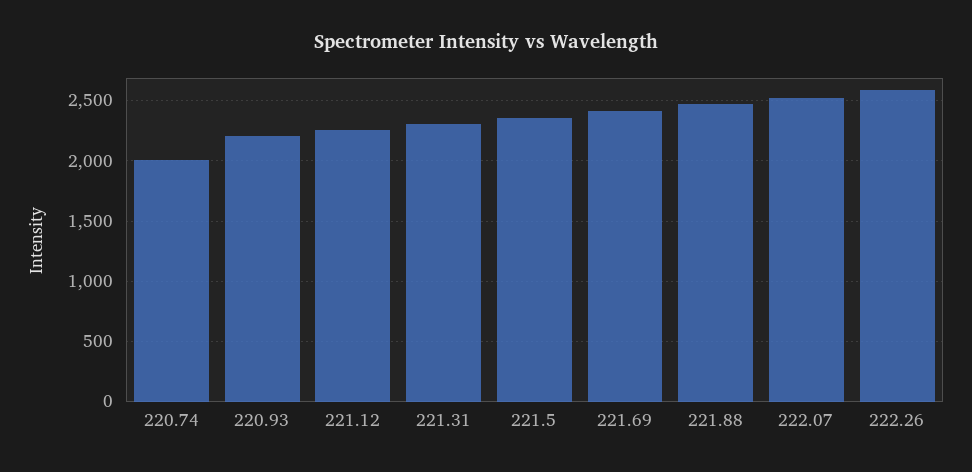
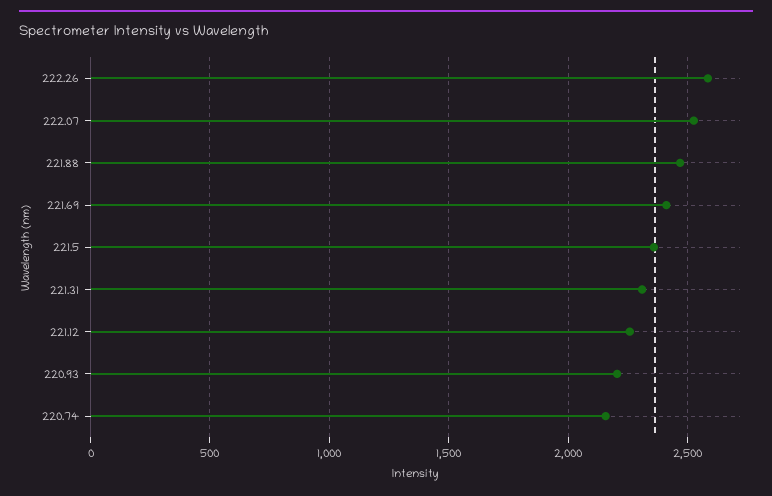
220.74: 2000 -> 2150

